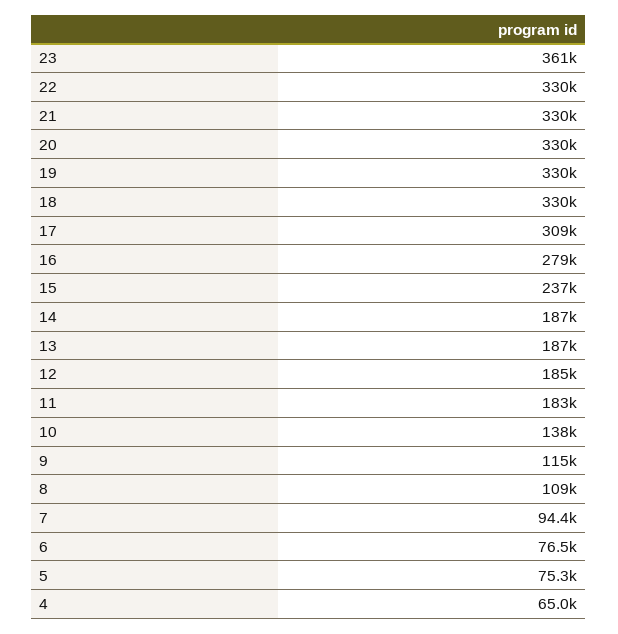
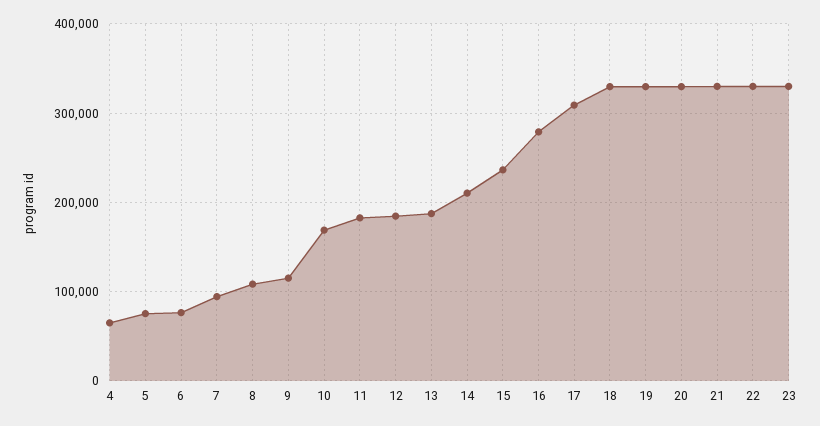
23: 361000 -> 330000
14: 187000 -> 210000
10: 138000 -> 170000

